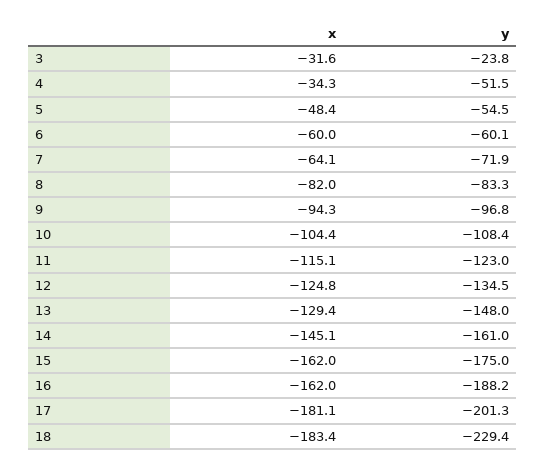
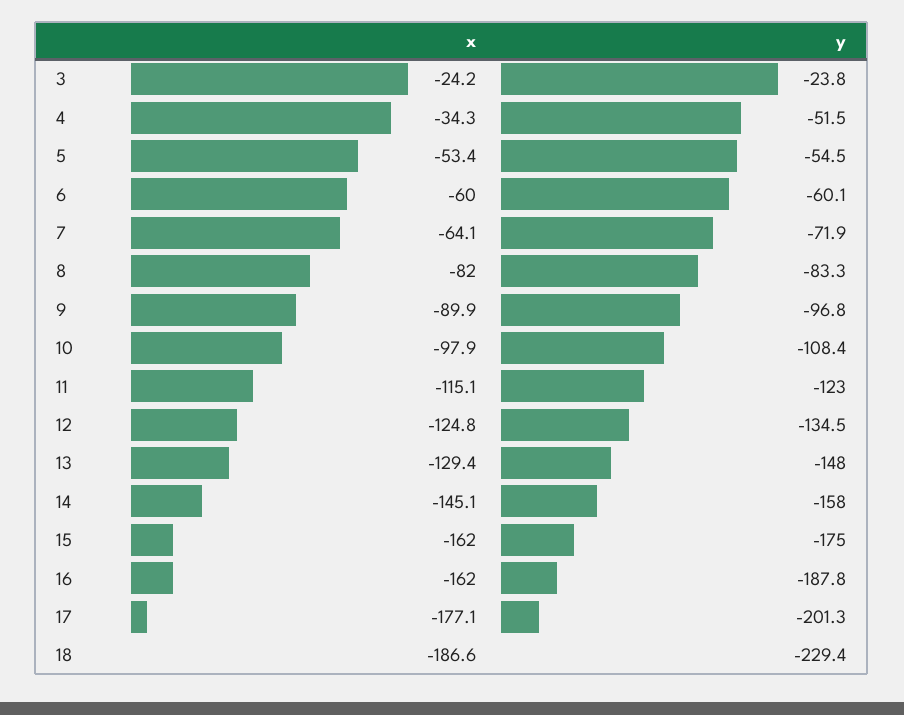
x, 3: -31.6 -> -24.2
x, 5: -48.4 -> -53.4
x, 9: -94.3 -> -89.9
x, 10: -104.4 -> -97.9
y, 14: -161 -> -158
y, 16: -188.2 -> -187.8
x, 17: -181.1 -> -177.1
x, 18: -183.4 -> -186.6

